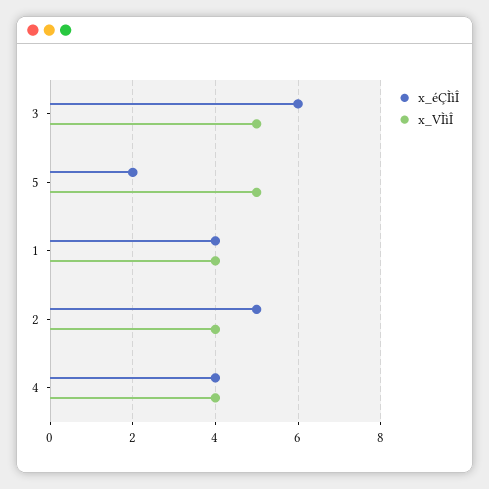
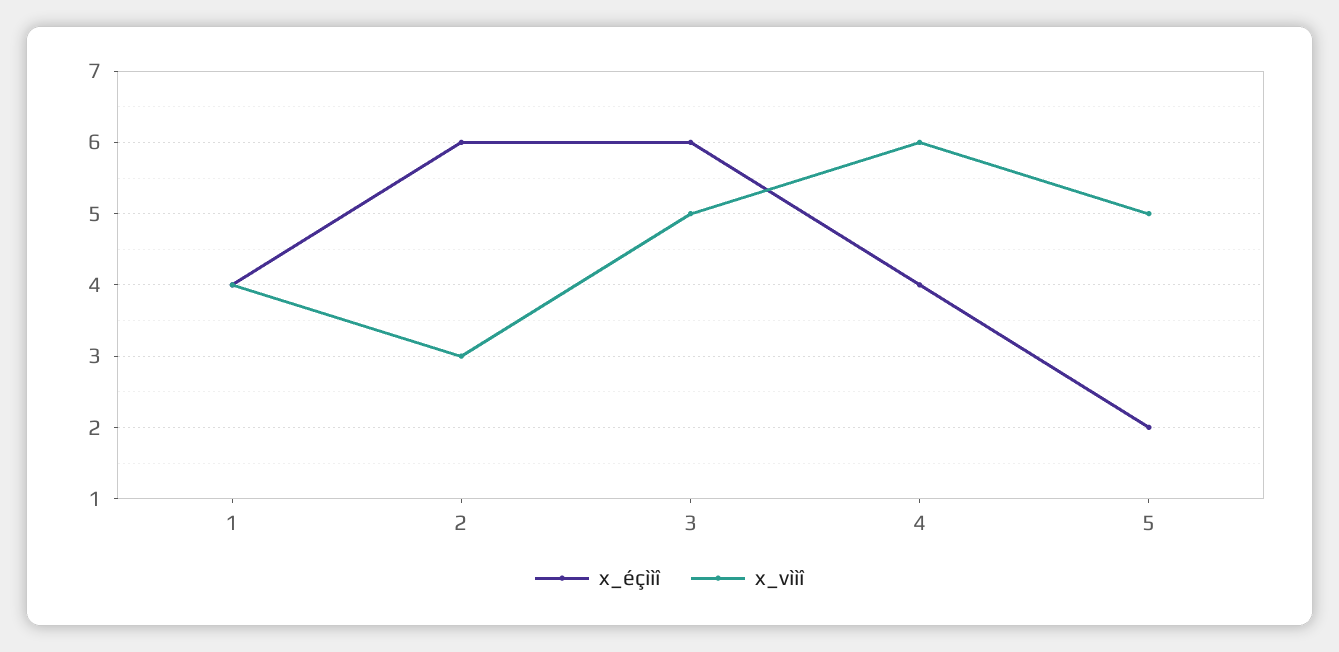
x_éÇÌìÎ, 2: 5 -> 6
x_VÌìÎ, 2: 4 -> 3
x_VÌìÎ, 4: 4 -> 6

